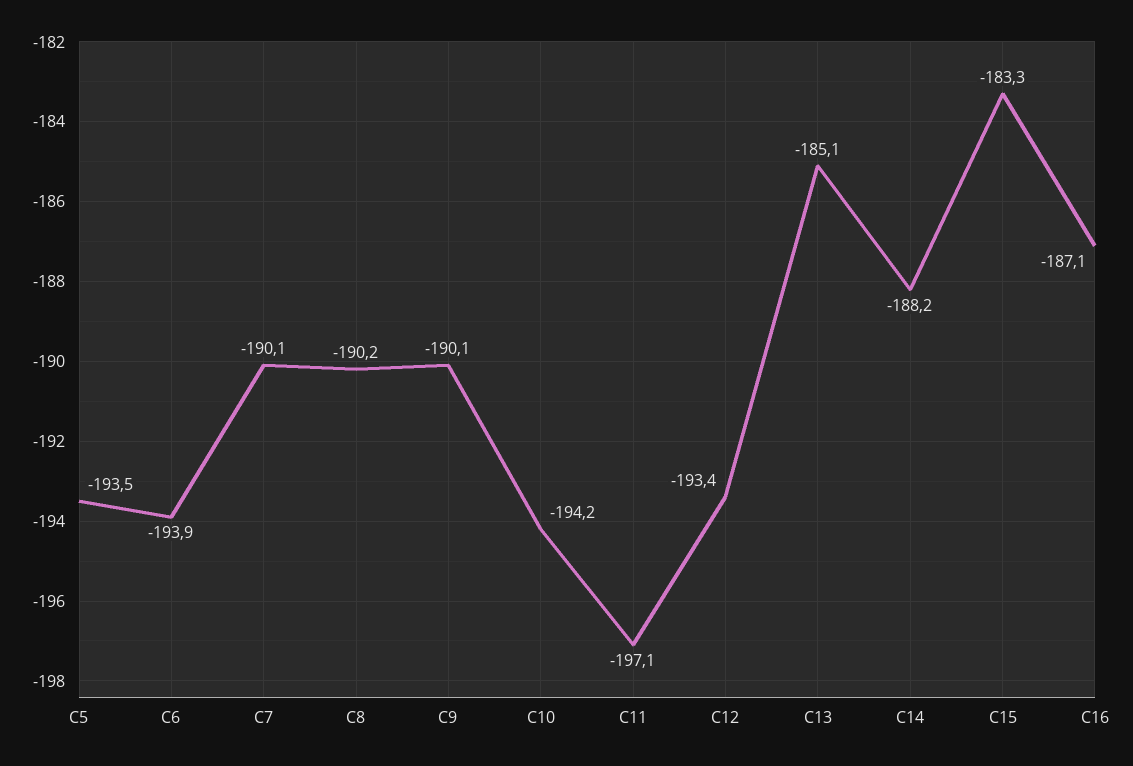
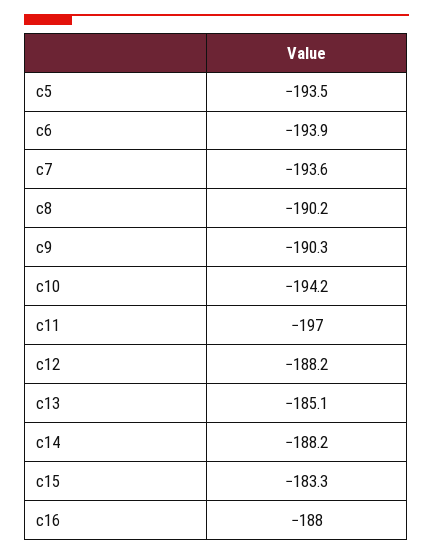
C7: -190.1 -> -193.6
C9: -190.1 -> -190.3
C11: -197.1 -> -197
C12: -193.4 -> -188.2
C16: -187.1 -> -188

